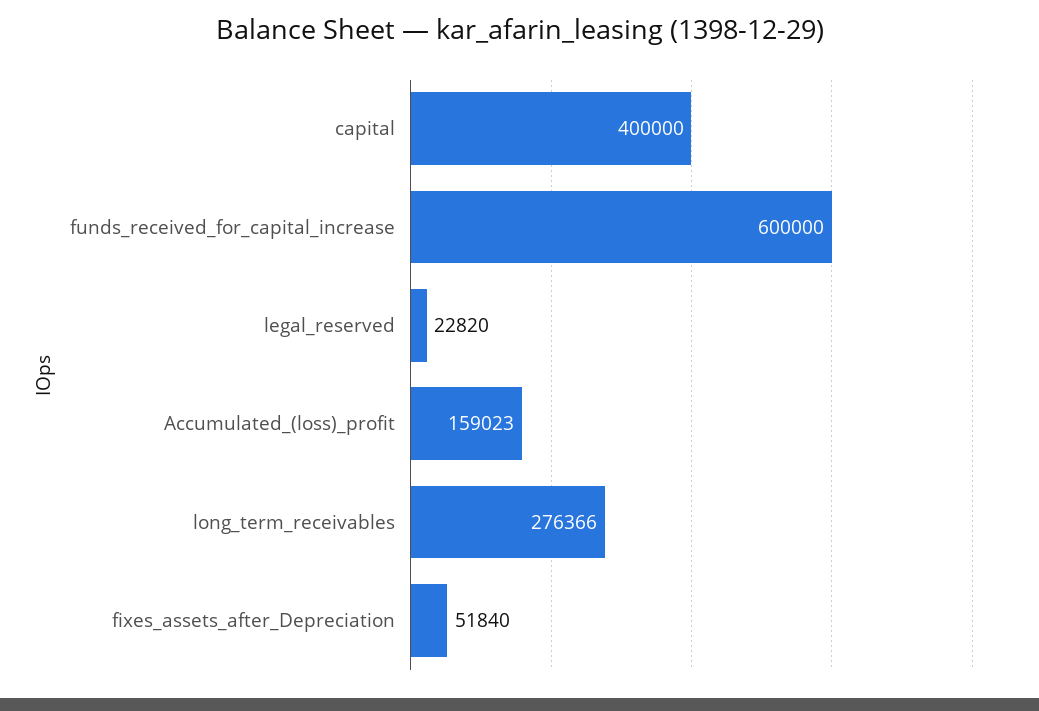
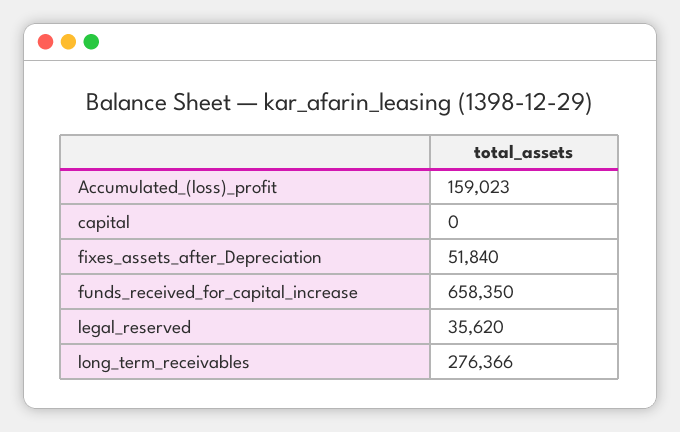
capital: 400000 -> 0
funds_received_for_capital_increase: 600000 -> 658350
legal_reserved: 22820 -> 35620

